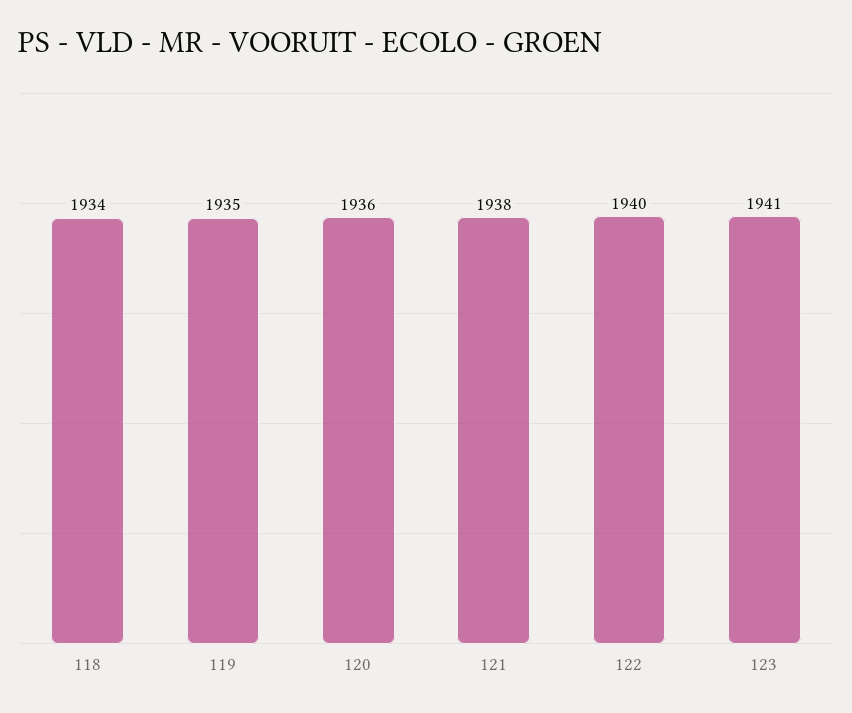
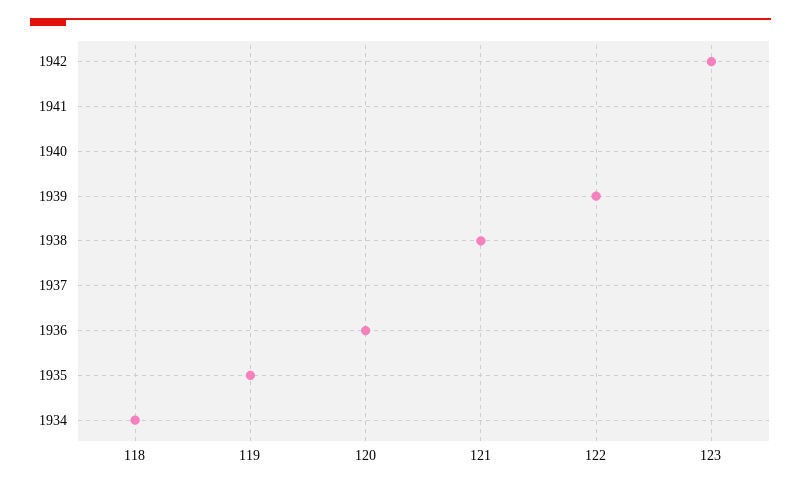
122: 1940 -> 1939
123: 1941 -> 1942

